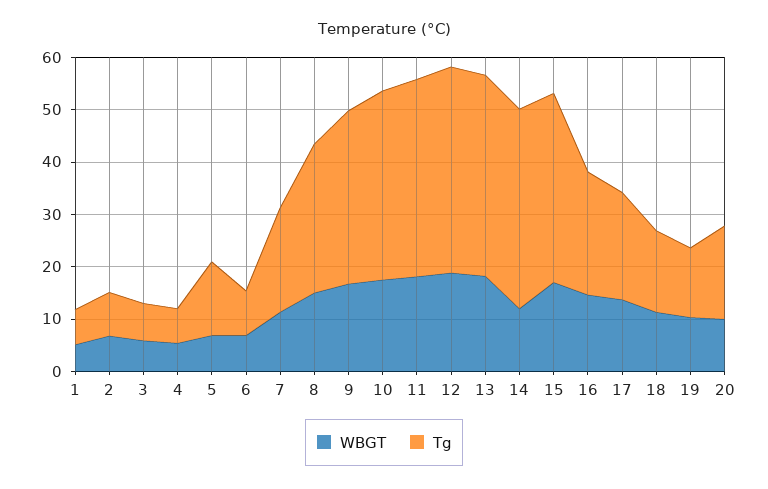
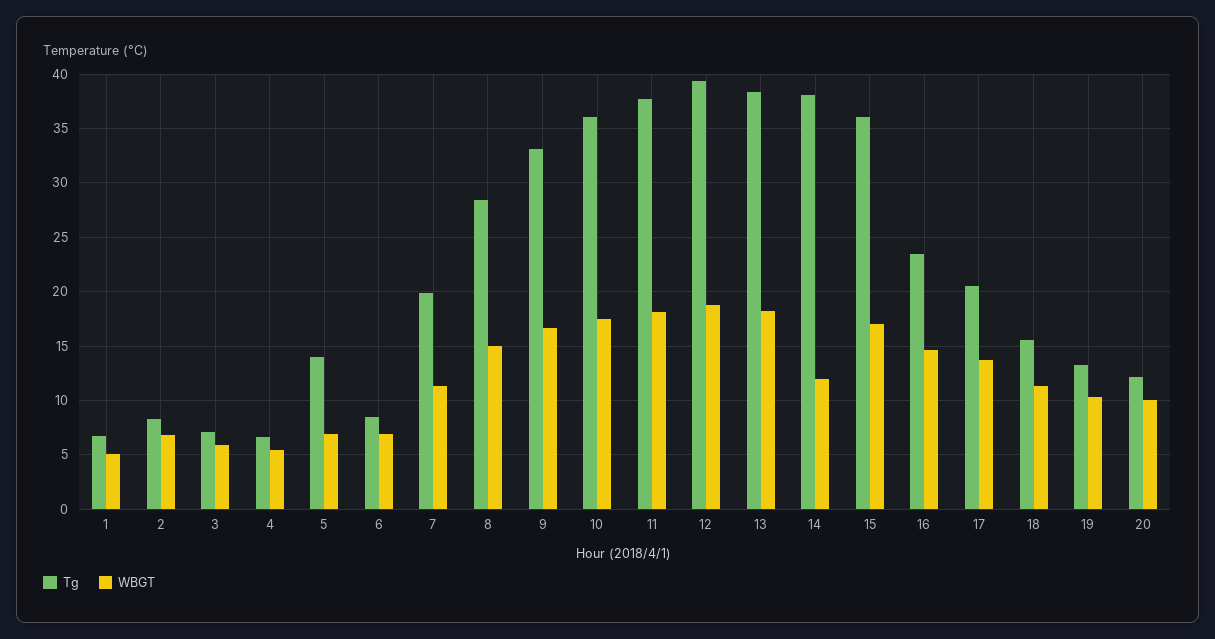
Tg, 20: 18 -> 12

